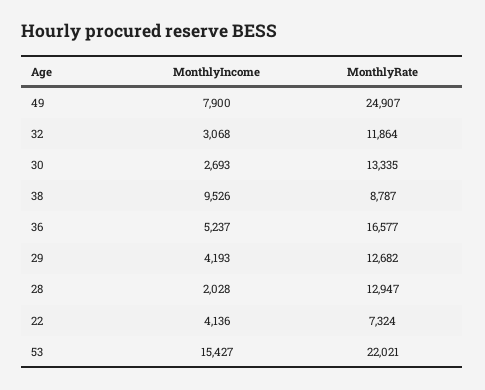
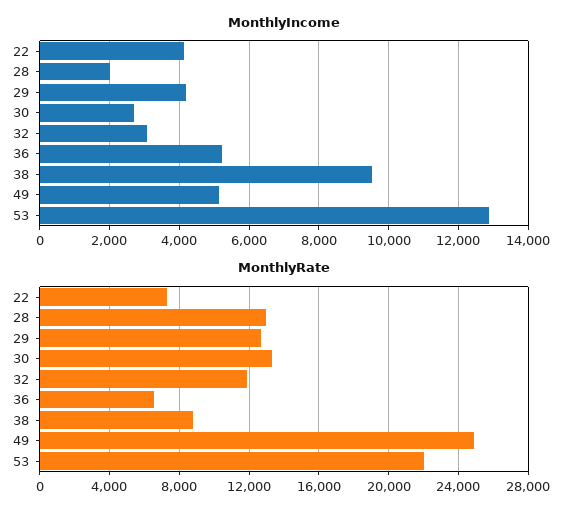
MonthlyIncome, 49: 7900 -> 5200
MonthlyRate, 36: 16577 -> 6500
MonthlyIncome, 53: 15427 -> 12800

